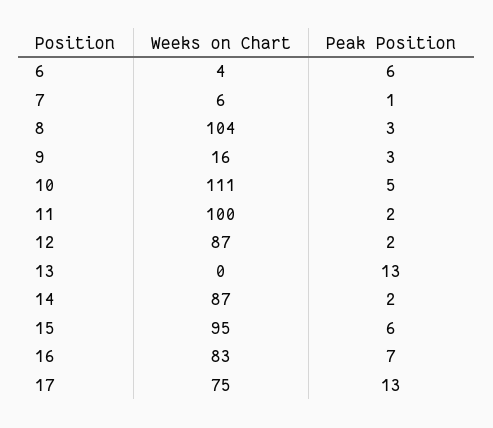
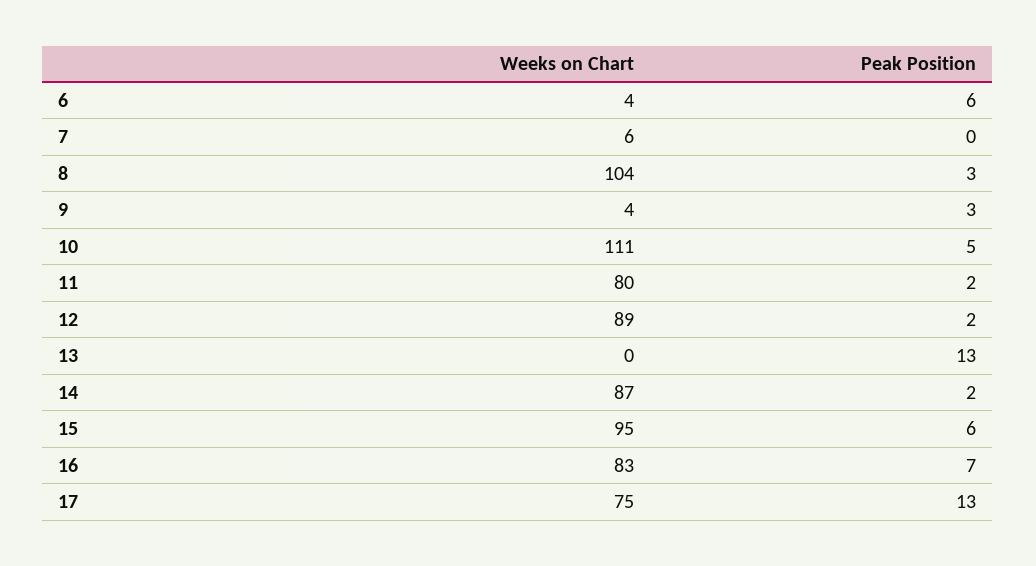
Peak Position, 7: 1 -> 0
Weeks on Chart, 9: 16 -> 4
Weeks on Chart, 11: 100 -> 80
Weeks on Chart, 12: 87 -> 89

